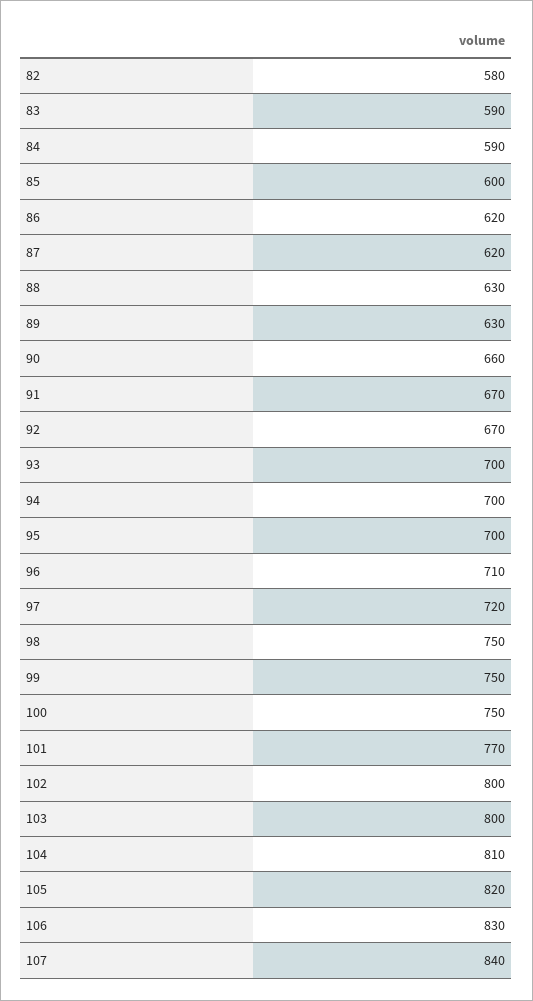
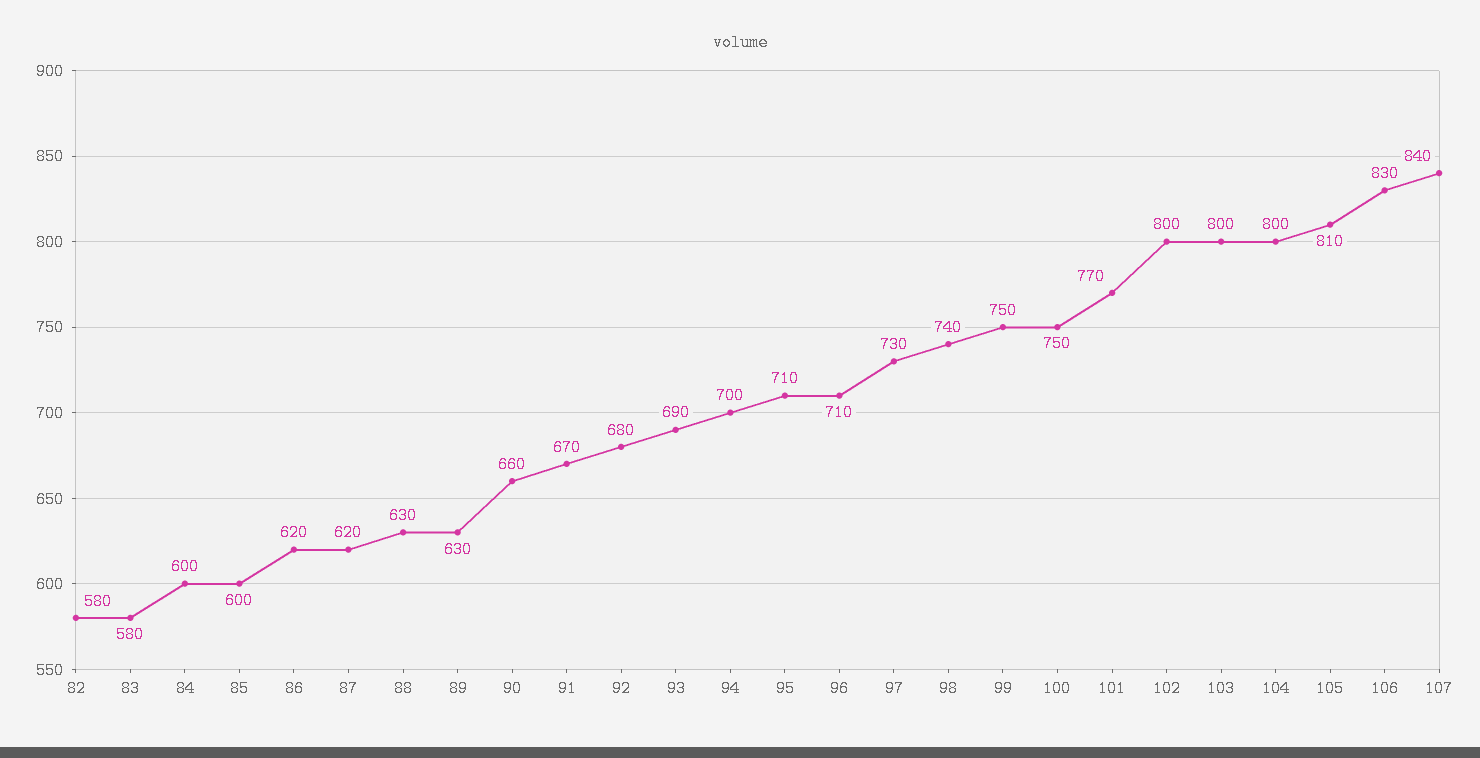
83: 590 -> 580
84: 590 -> 600
92: 670 -> 680
93: 700 -> 690
95: 700 -> 710
97: 720 -> 730
98: 750 -> 740
104: 810 -> 800
105: 820 -> 810

